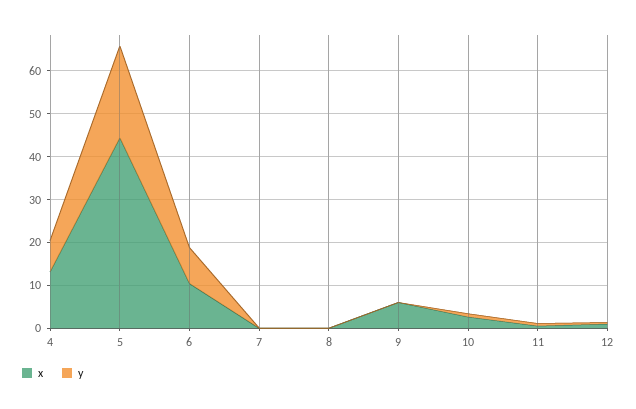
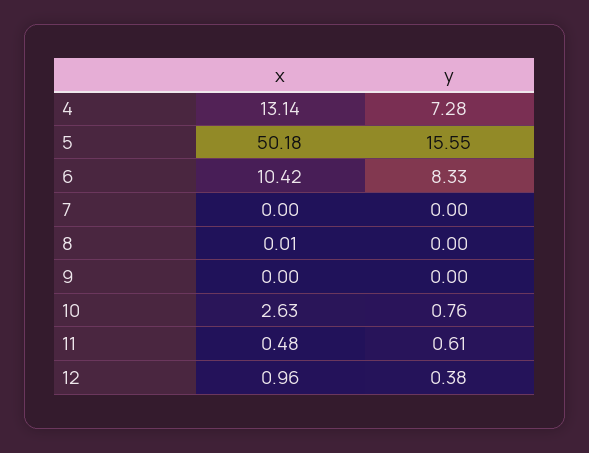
x, 5: 44 -> 50.18
y, 5: 22 -> 15.55
x, 9: 6 -> 0

